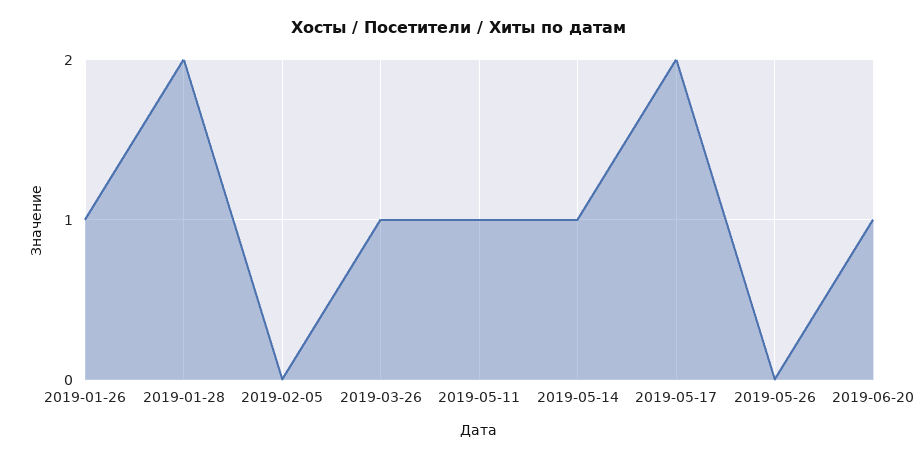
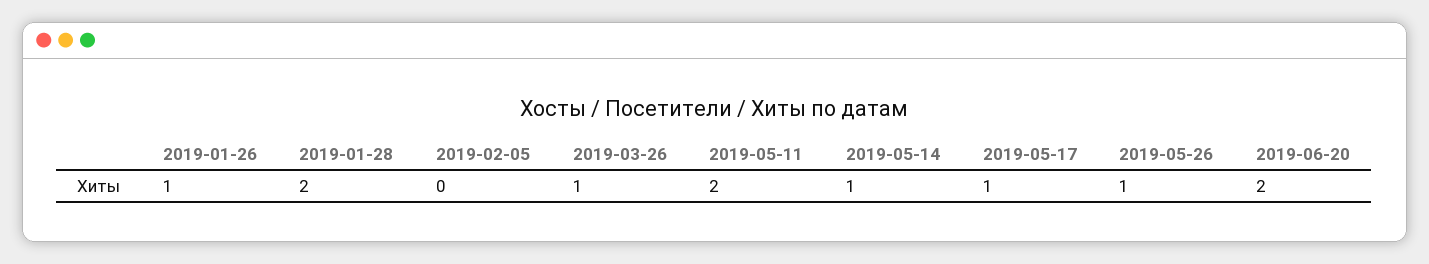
2019-05-11: 1 -> 2
2019-05-17: 2 -> 1
2019-05-26: 0 -> 1
2019-06-20: 1 -> 2

